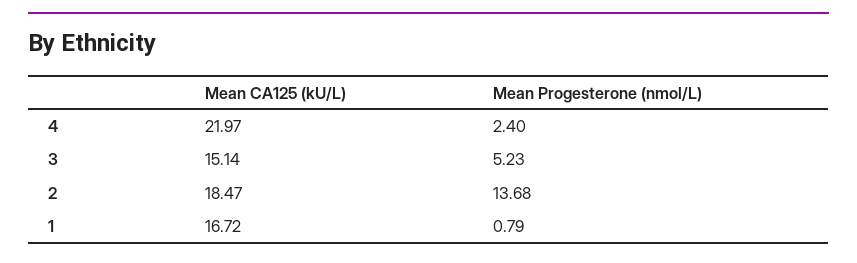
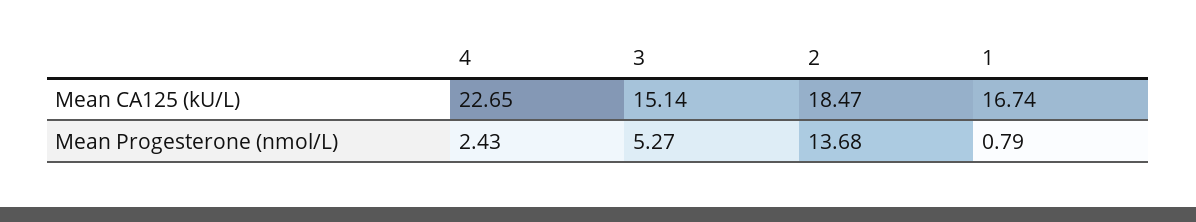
Mean CA125 (kU/L), 4: 21.97 -> 22.65
Mean Progesterone (nmol/L), 4: 2.4 -> 2.43
Mean Progesterone (nmol/L), 3: 5.23 -> 5.27
Mean CA125 (kU/L), 1: 16.72 -> 16.74

